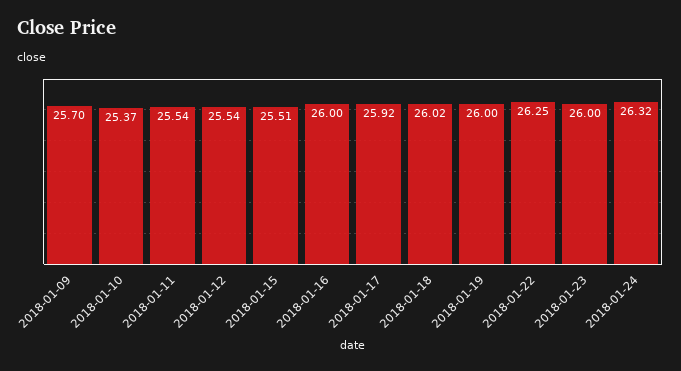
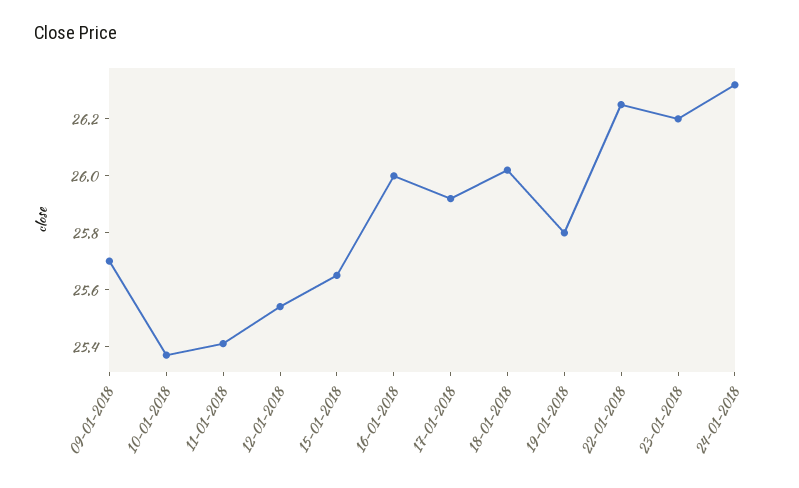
2018-01-11: 25.54 -> 25.4
2018-01-15: 25.51 -> 25.65
2018-01-19: 26 -> 25.8
2018-01-23: 26 -> 26.2

